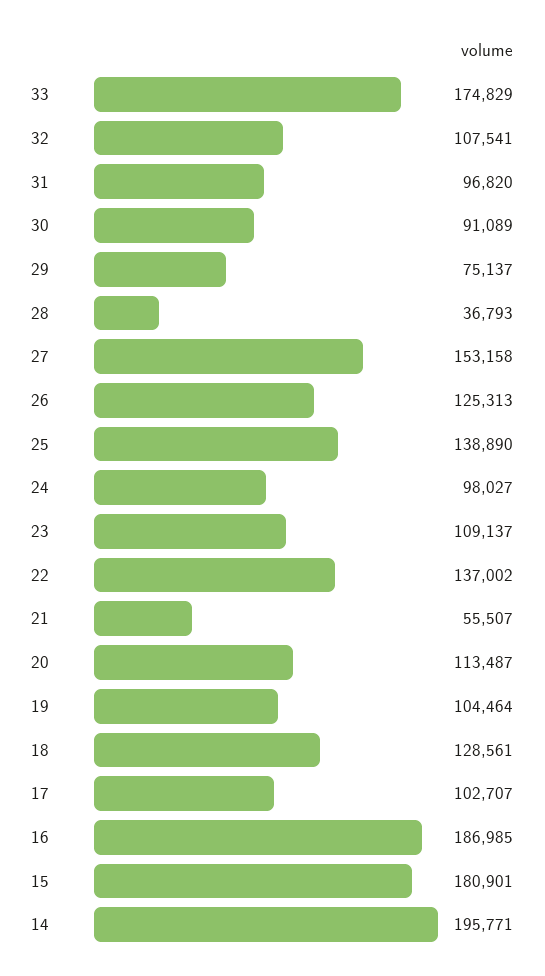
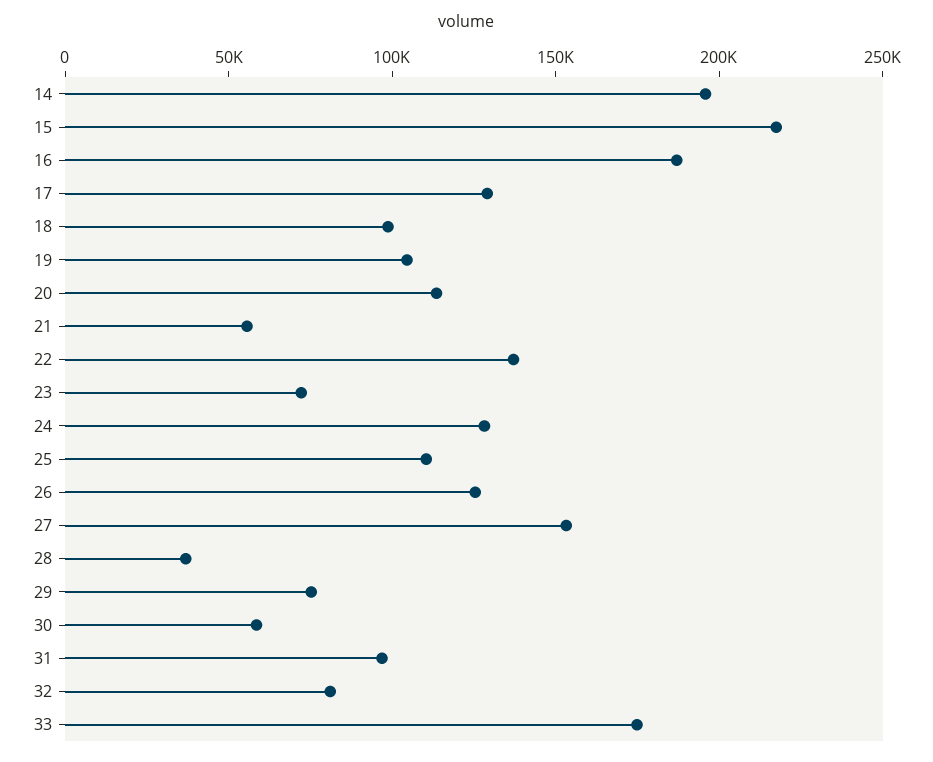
32: 107541 -> 80000
30: 91089 -> 60000
25: 138890 -> 110000
24: 98027 -> 130000
23: 109137 -> 70000
18: 128561 -> 100000
17: 102707 -> 130000
15: 180901 -> 220000

